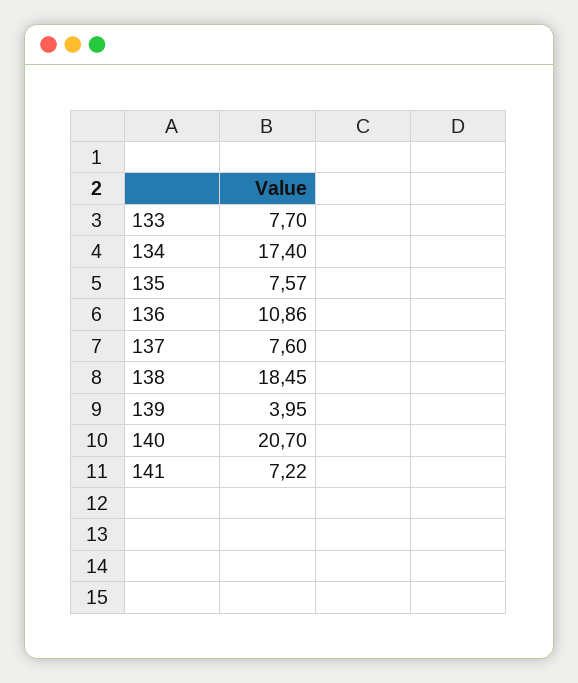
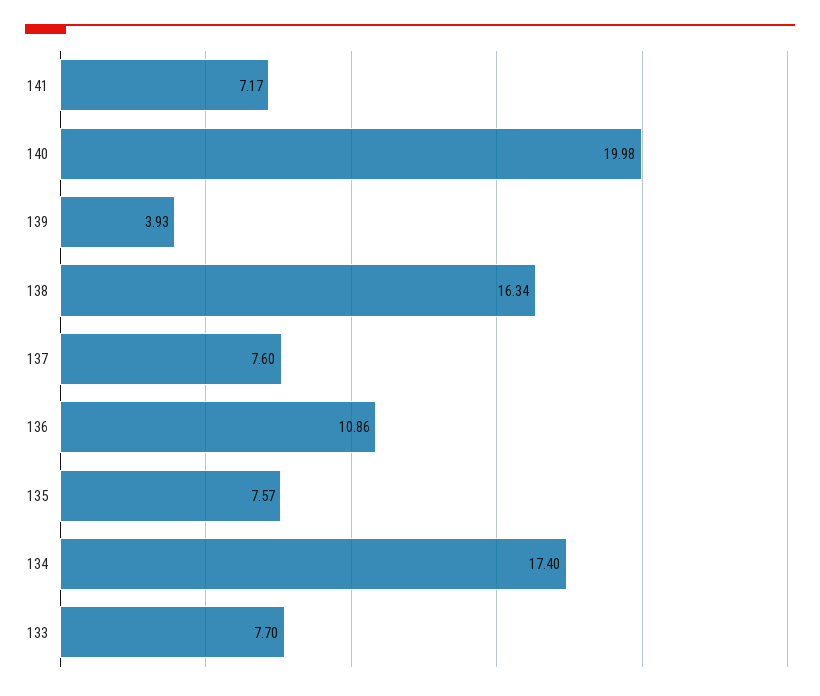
138: 18.45 -> 16.34
139: 3.95 -> 3.93
140: 20.7 -> 19.98
141: 7.22 -> 7.17

